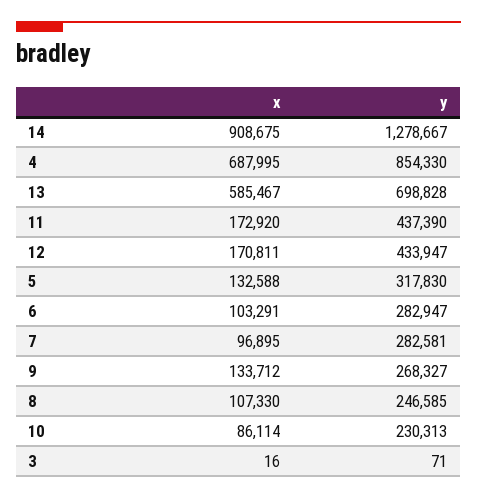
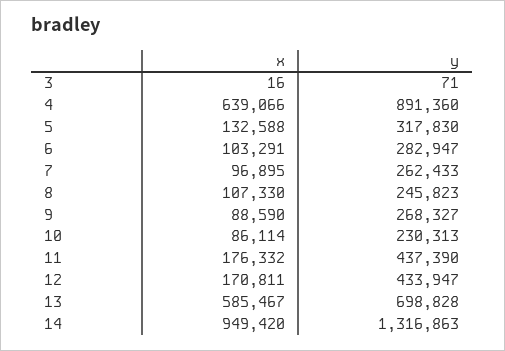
x, 14: 908675 -> 949420
y, 14: 1278667 -> 1316863
x, 4: 687995 -> 639066
y, 4: 854330 -> 891360
x, 11: 172920 -> 176332
y, 7: 282581 -> 262433
x, 9: 133712 -> 88590
y, 8: 246585 -> 245823

